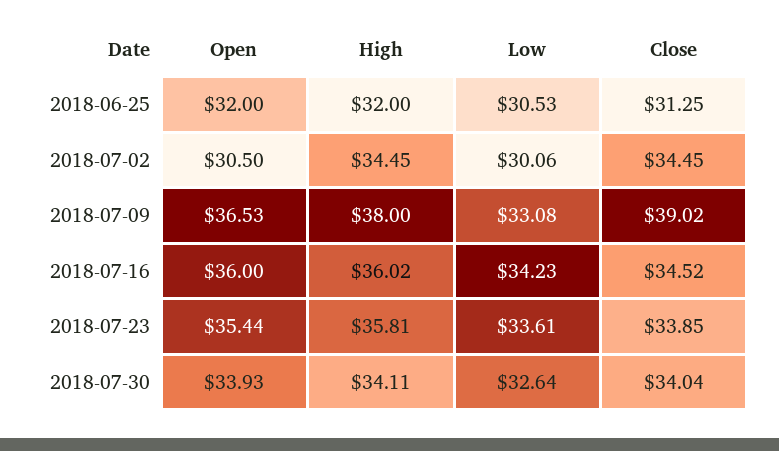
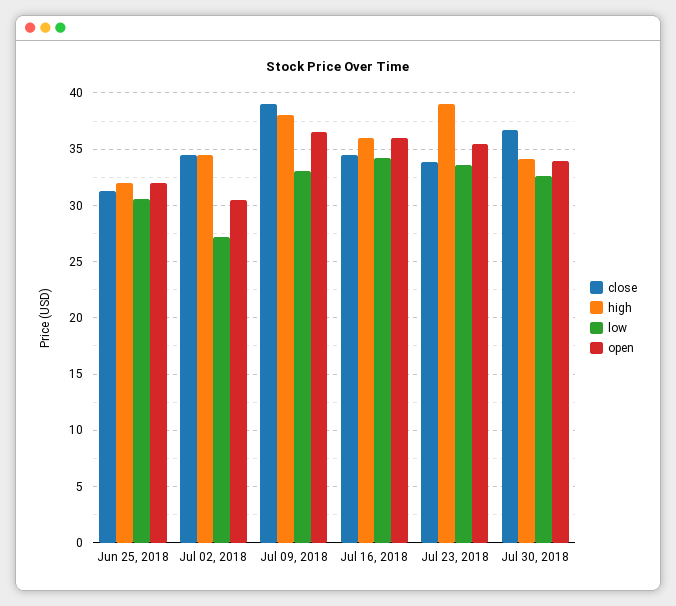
Low, 2018-07-02: 30.06 -> 27
High, 2018-07-23: 35.81 -> 39
Close, 2018-07-30: 34.04 -> 37

